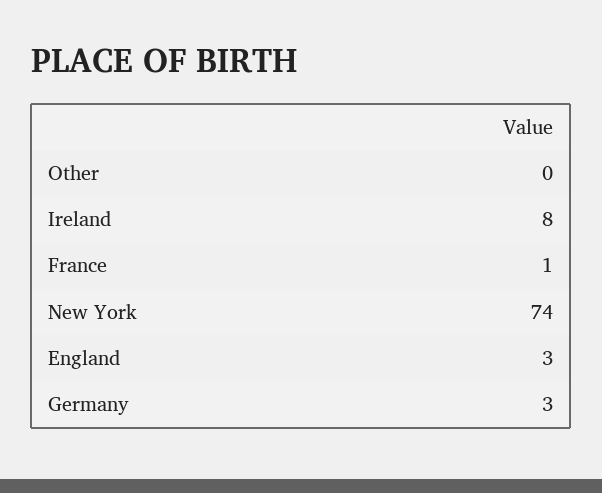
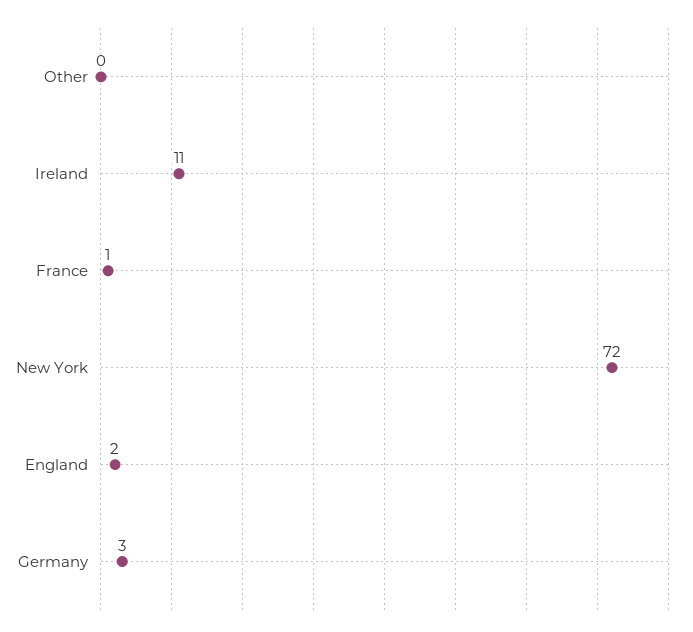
Ireland: 8 -> 11
New York: 74 -> 72
England: 3 -> 2

